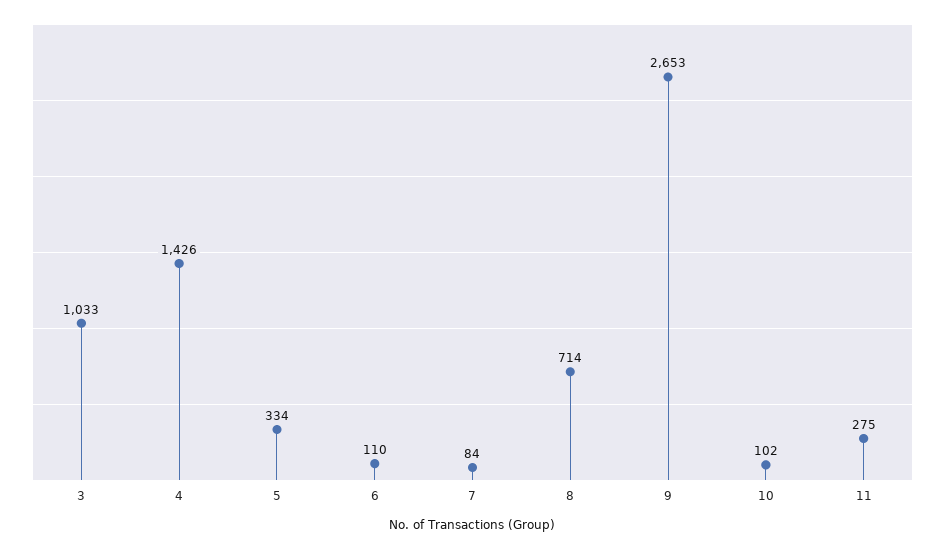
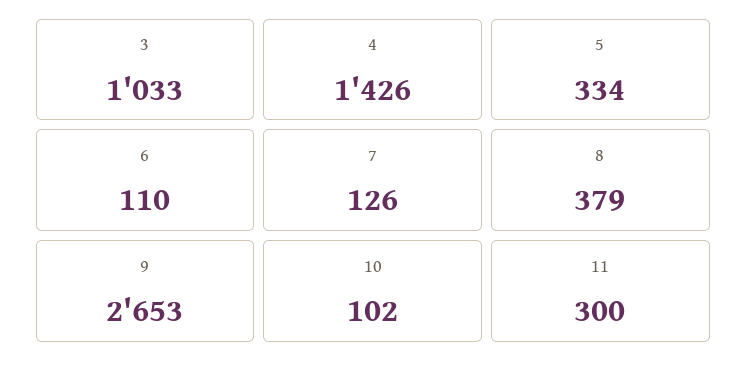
7: 84 -> 126
8: 714 -> 379
11: 275 -> 300

